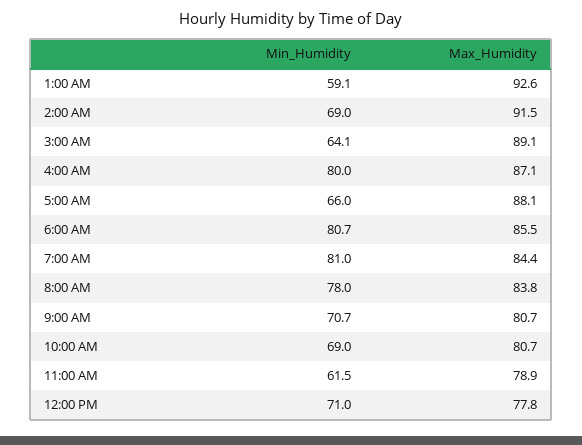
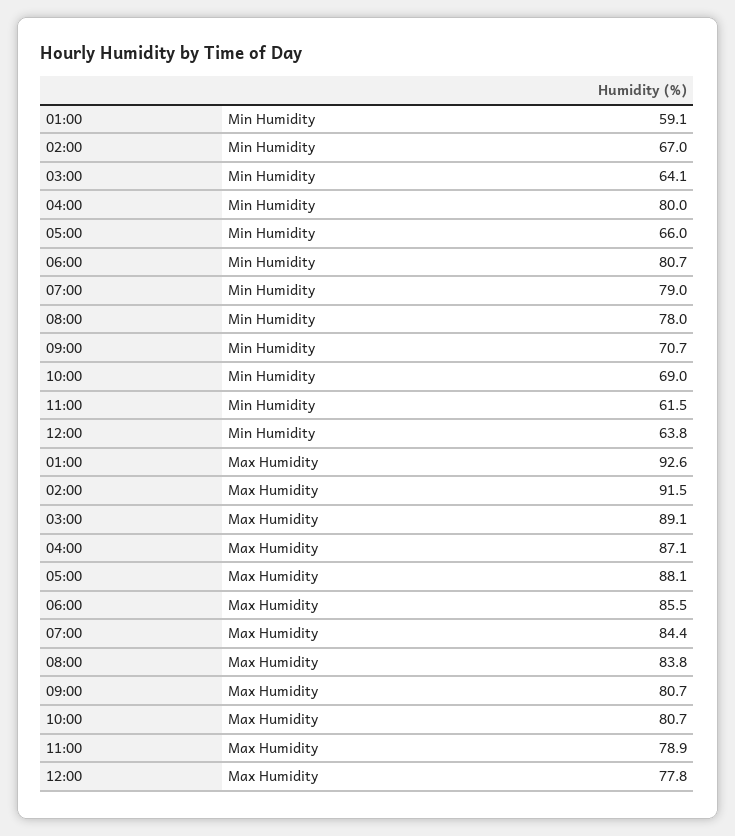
Min_Humidity, 2:00 AM: 69 -> 67
Min_Humidity, 7:00 AM: 81 -> 79
Min_Humidity, 12:00 PM: 71 -> 63.8

